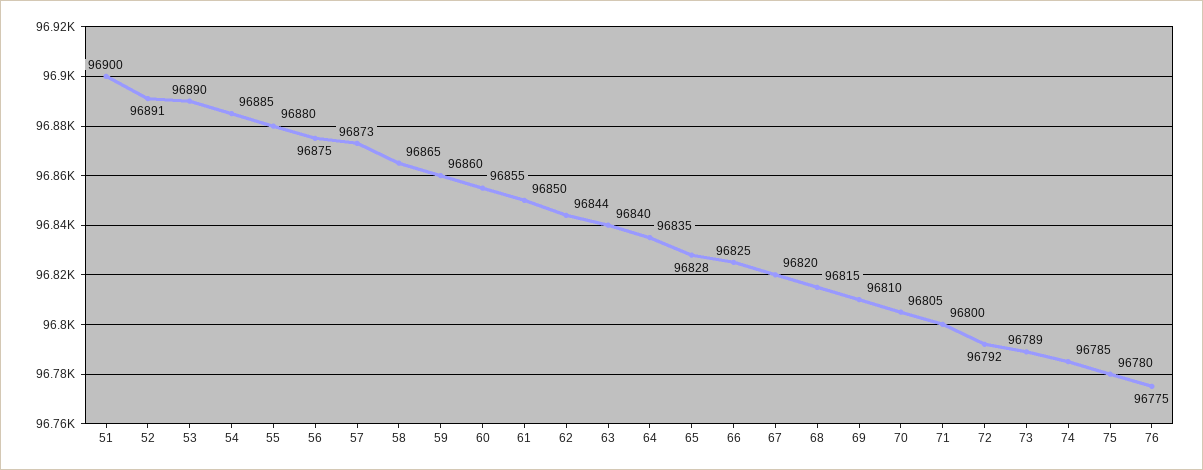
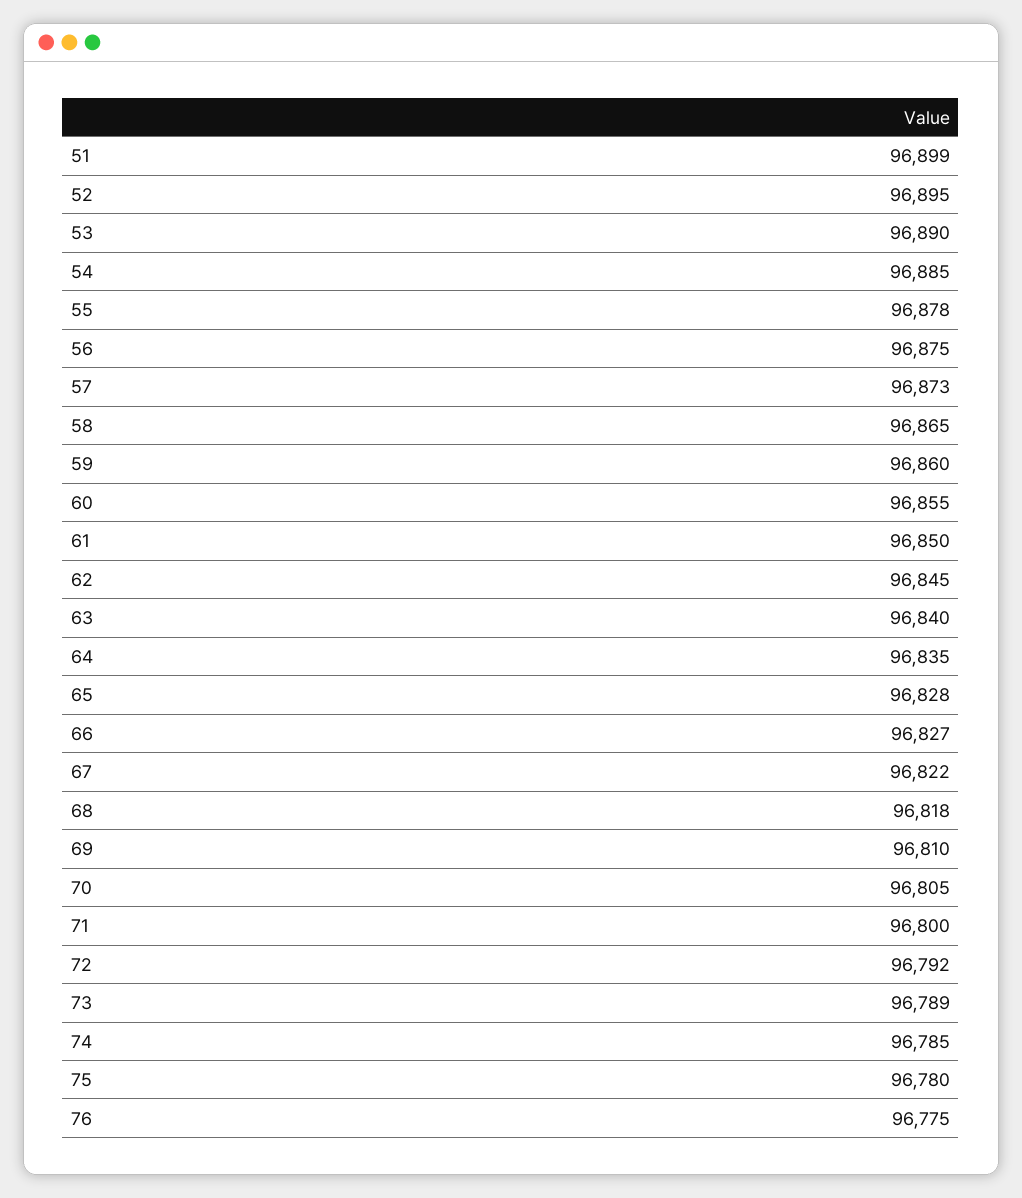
51: 96900 -> 96899
52: 96891 -> 96895
55: 96880 -> 96878
62: 96844 -> 96845
66: 96825 -> 96827
67: 96820 -> 96822
68: 96815 -> 96818

